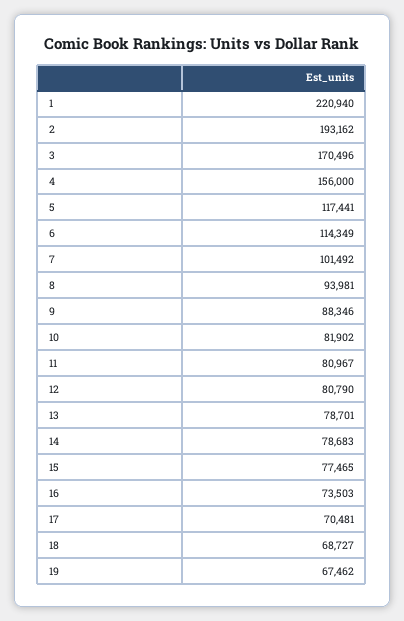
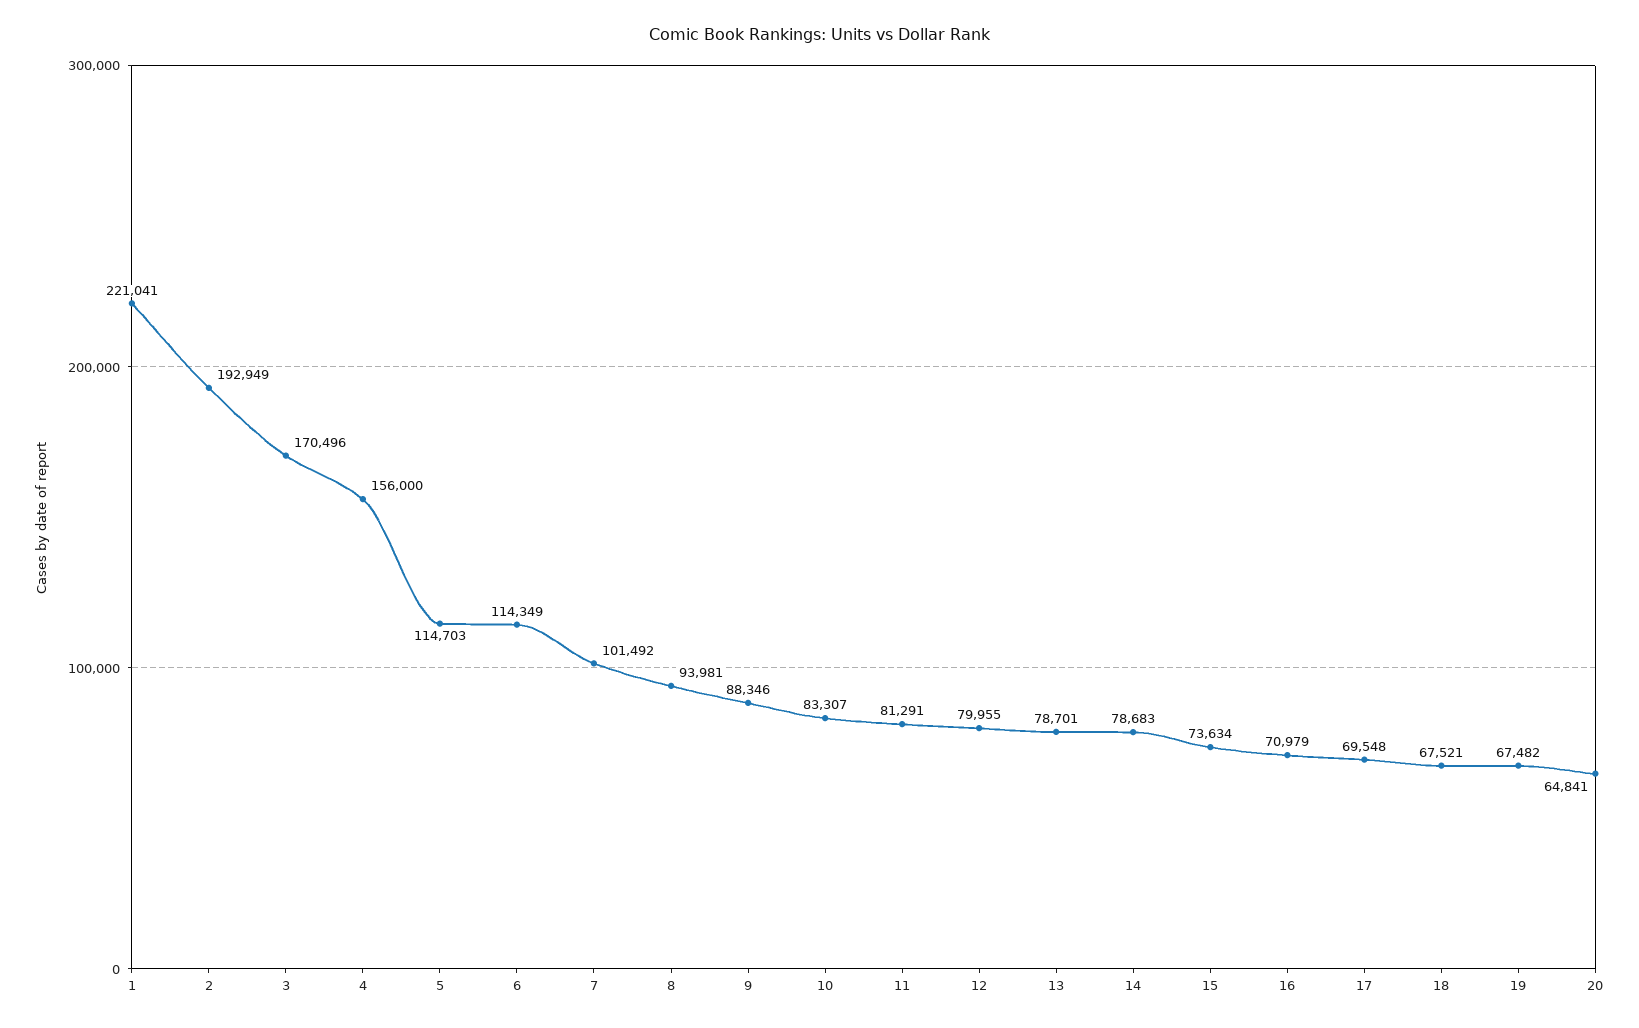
1: 220940 -> 221041
2: 193162 -> 192949
5: 117441 -> 114703
10: 81902 -> 83307
11: 80967 -> 81291
12: 80790 -> 79955
15: 77465 -> 73634
16: 73503 -> 70979
17: 70481 -> 69548
18: 68727 -> 67521
19: 67462 -> 67482
20: none -> 64841

